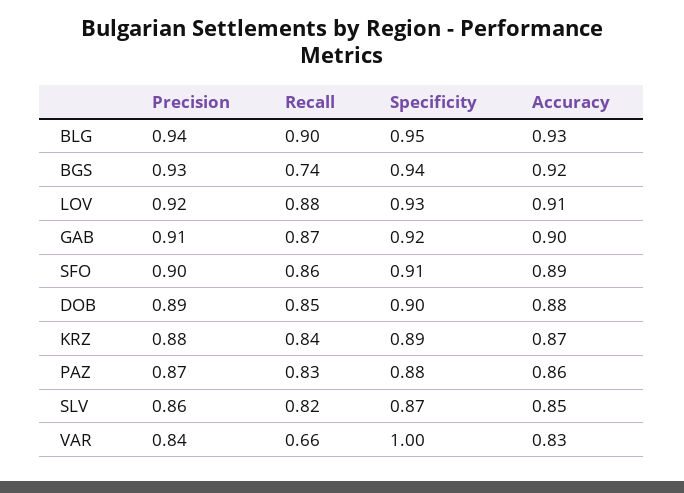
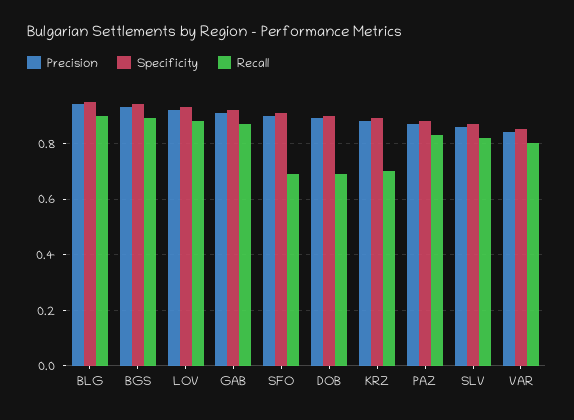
Accuracy, BLG: 0.93 -> none
Recall, BGS: 0.74 -> 0.9
Accuracy, BGS: 0.92 -> none
Accuracy, LOV: 0.91 -> none
Accuracy, GAB: 0.9 -> none
Recall, SFO: 0.86 -> 0.7
Accuracy, SFO: 0.89 -> none
Recall, DOB: 0.85 -> 0.7
Accuracy, DOB: 0.88 -> none
Recall, KRZ: 0.84 -> 0.7
Accuracy, KRZ: 0.87 -> none
Accuracy, PAZ: 0.86 -> none
Accuracy, SLV: 0.85 -> none
Recall, VAR: 0.66 -> 0.8
Specificity, VAR: 1 -> 0.85
Accuracy, VAR: 0.83 -> none

